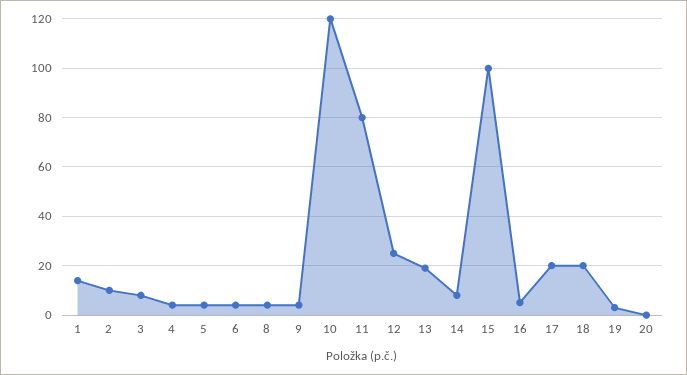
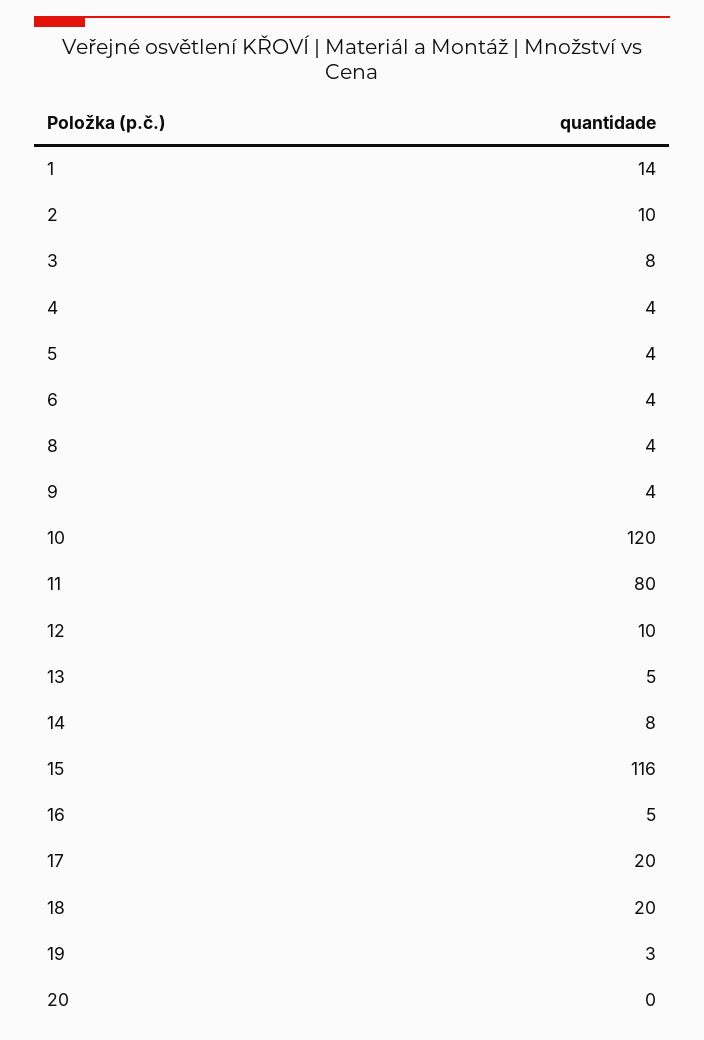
12: 25 -> 10
13: 20 -> 5
15: 100 -> 116

